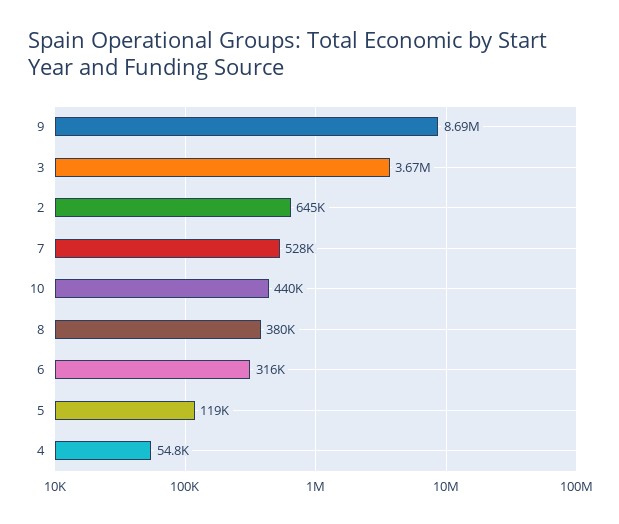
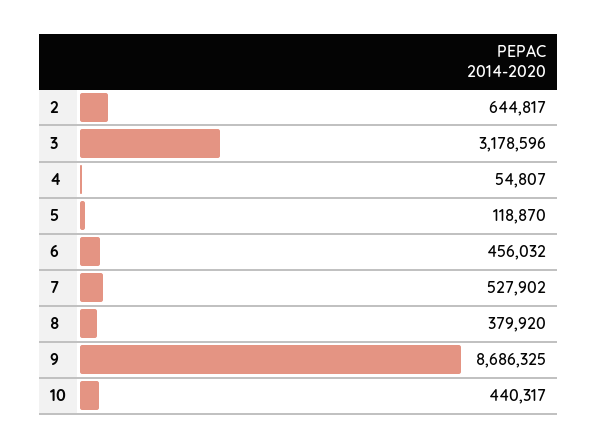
3: 3670000 -> 3178596
6: 316000 -> 456032

